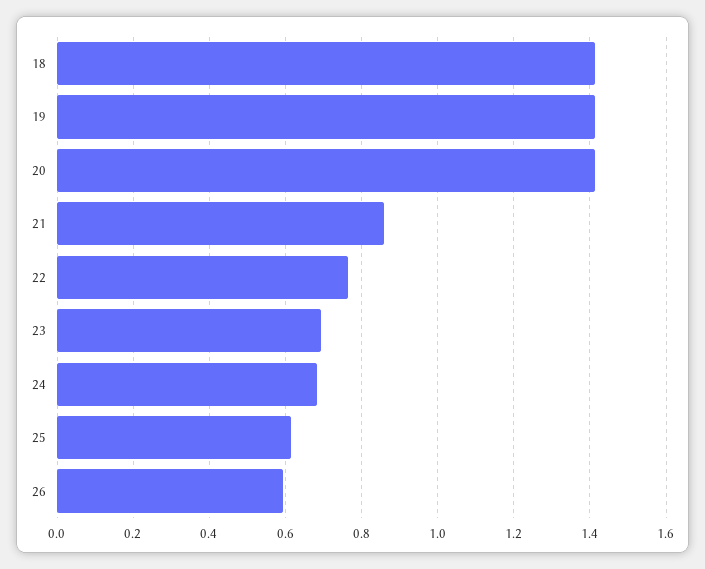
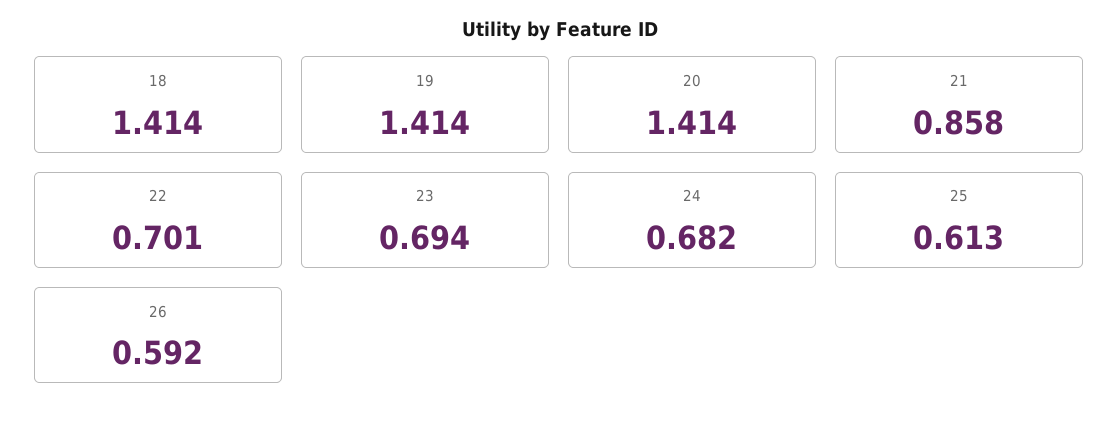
22: 0.76 -> 0.701

